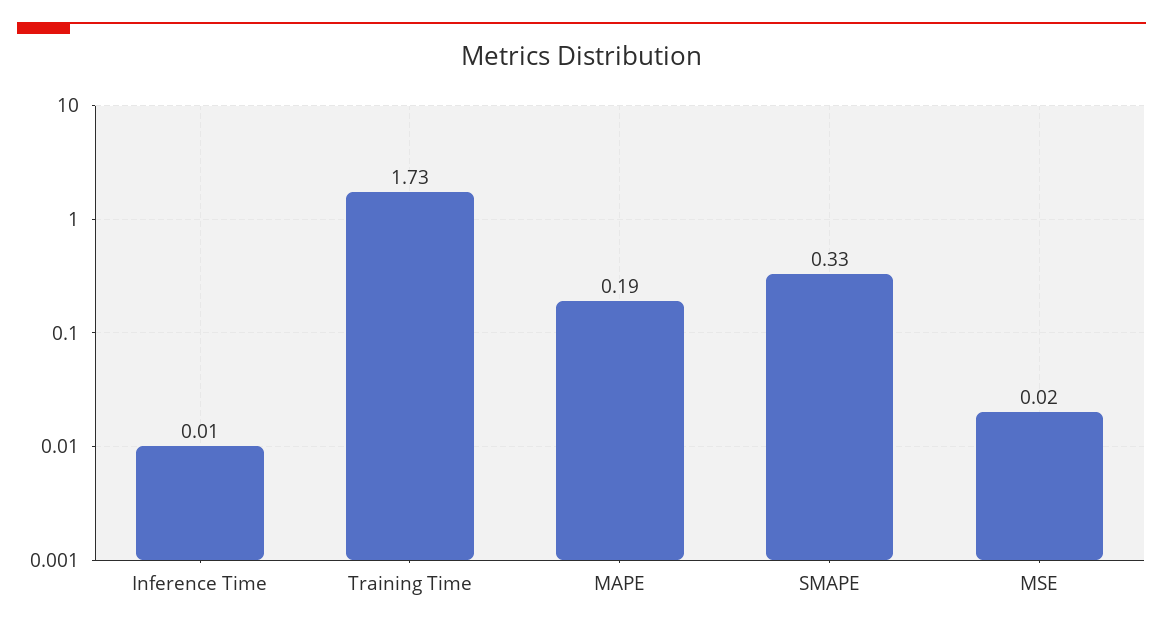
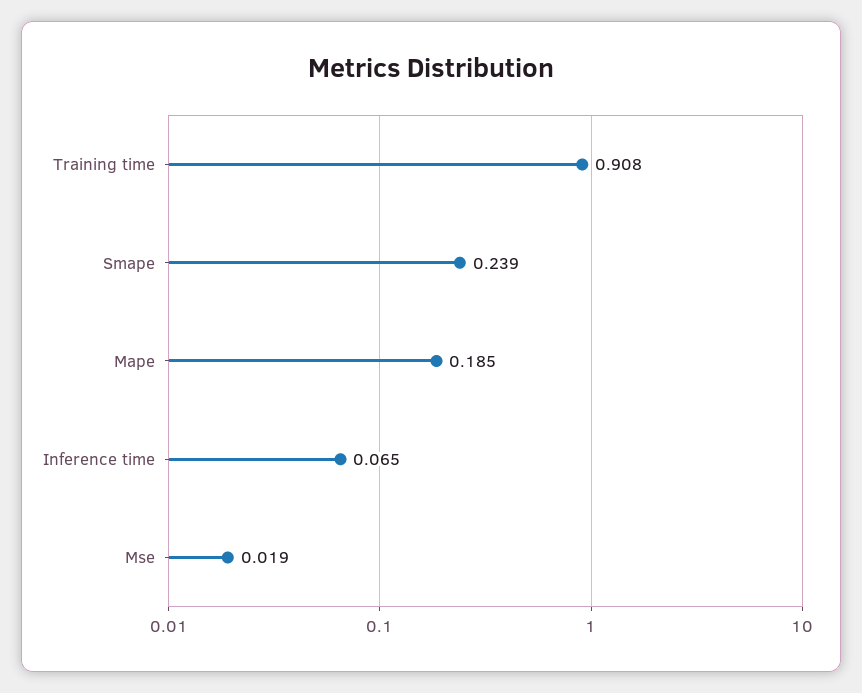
Inference Time: 0.01 -> 0.065
Training Time: 1.73 -> 0.908
SMAPE: 0.33 -> 0.239

